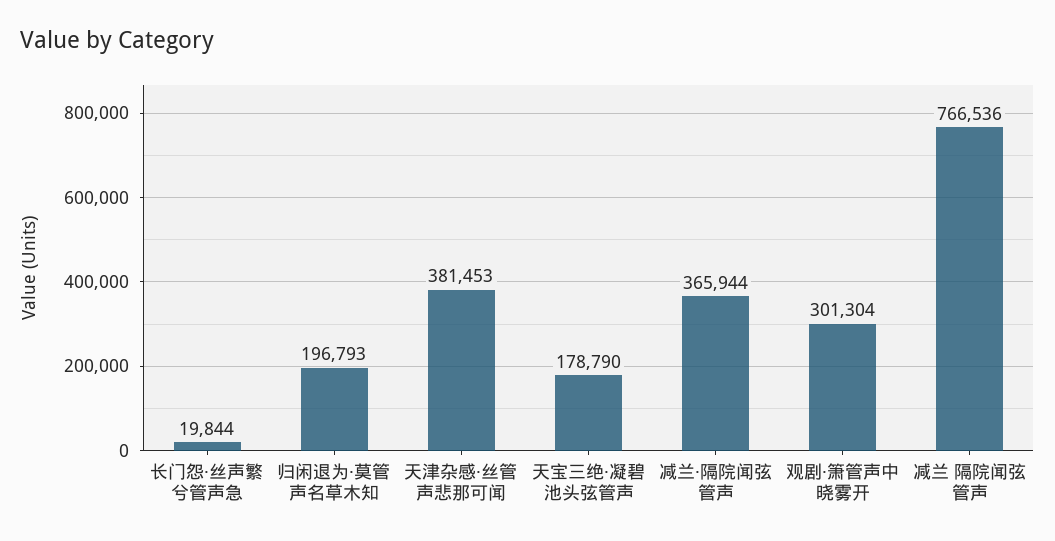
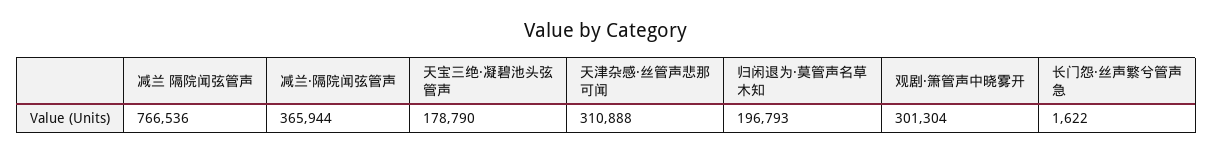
长门怨·丝声繁兮管声急: 19844 -> 1622
天津杂感·丝管声悲那可闻: 381453 -> 310888

